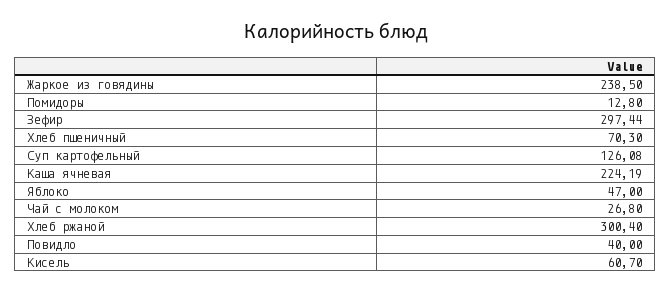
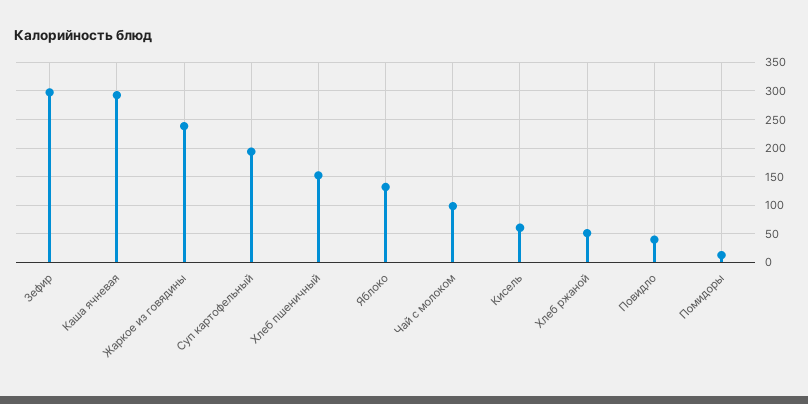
Хлеб пшеничный: 70.3 -> 150
Суп картофельный: 126.08 -> 200
Каша ячневая: 224.19 -> 300
Яблоко: 47 -> 125
Чай с молоком: 26.8 -> 100
Хлеб ржаной: 300.4 -> 50

